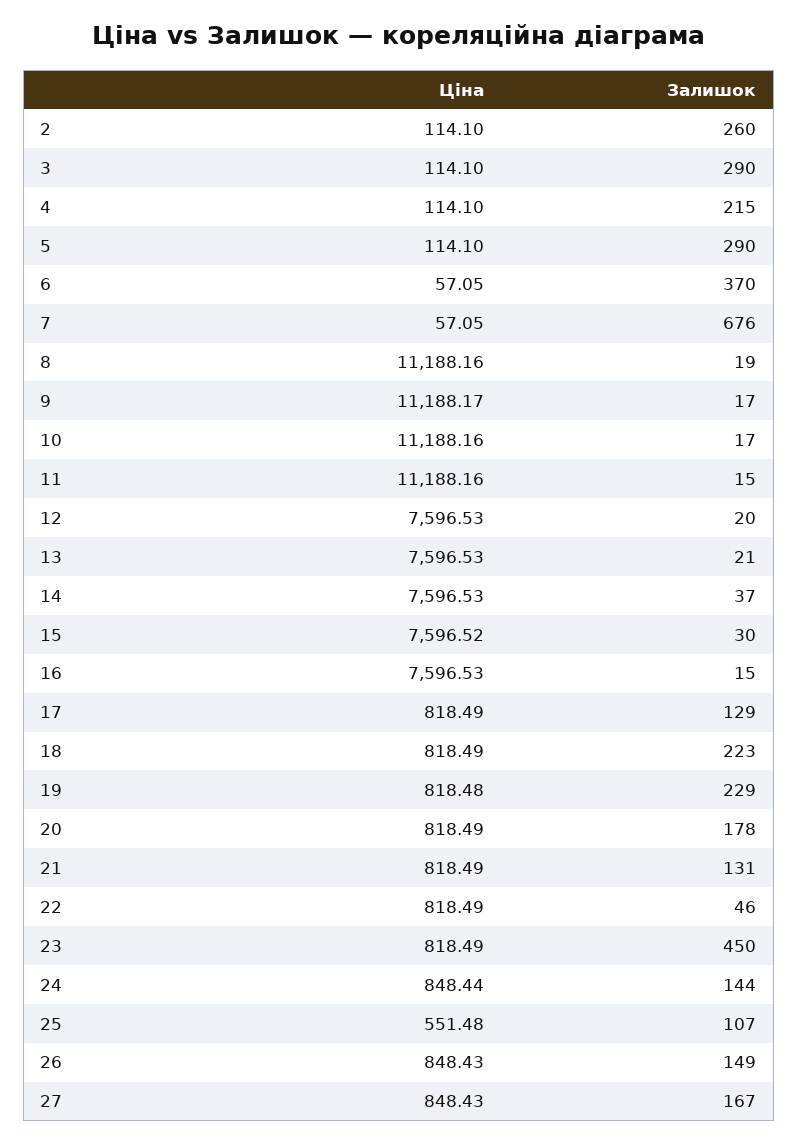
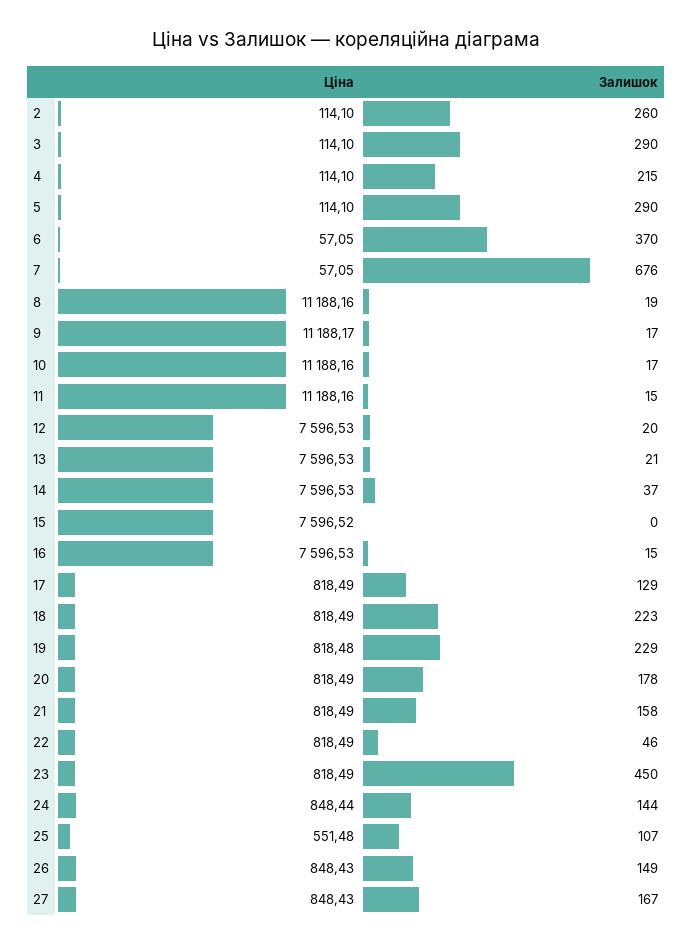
Залишок, 15: 30 -> 0
Залишок, 21: 131 -> 158

